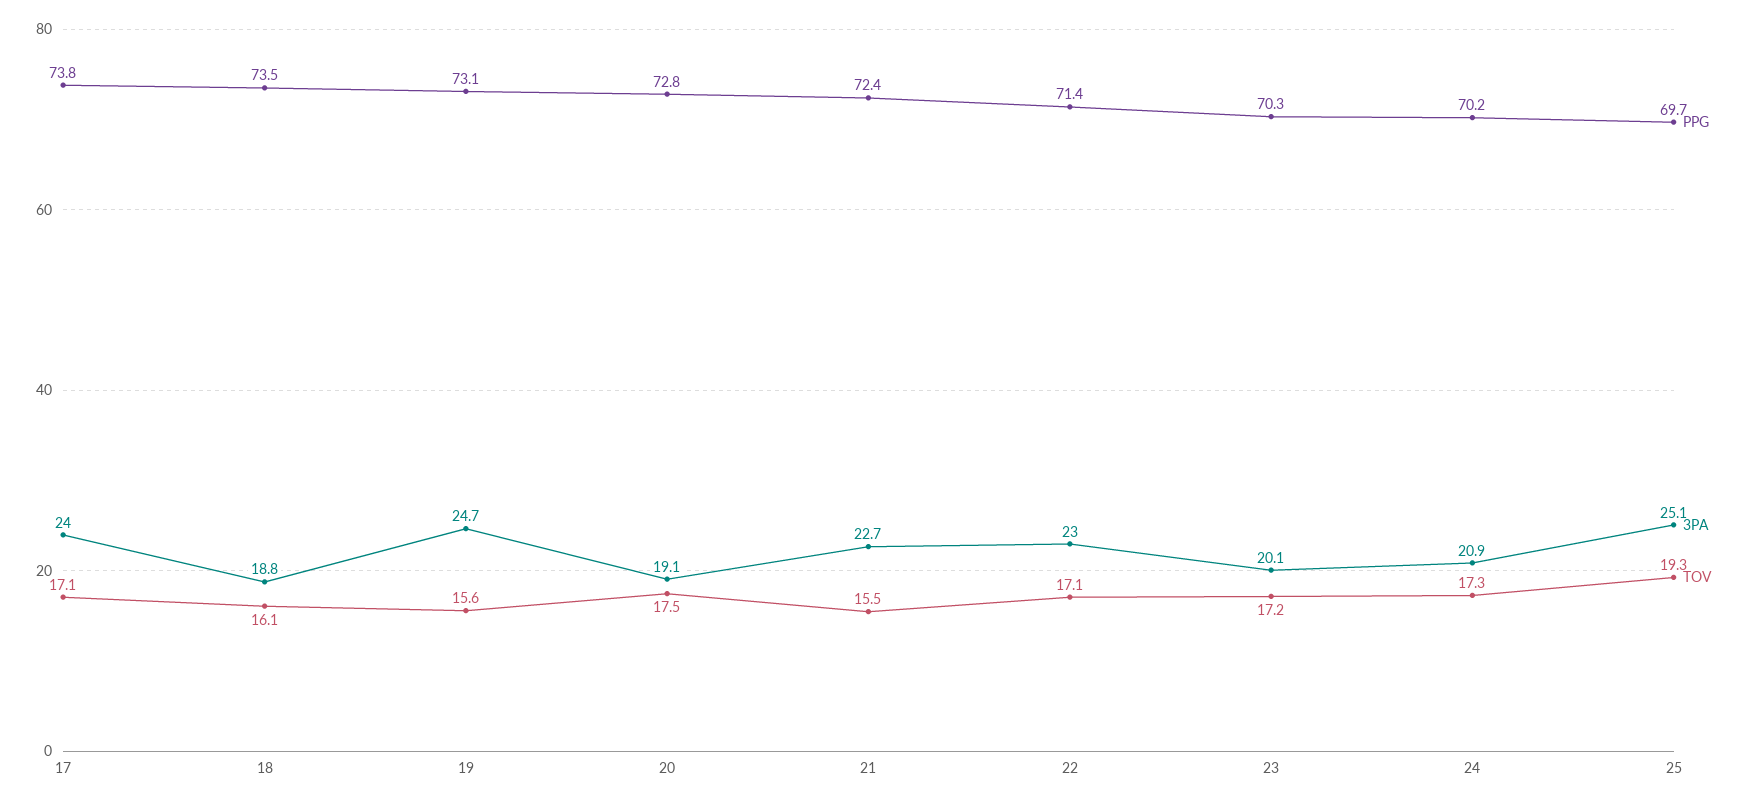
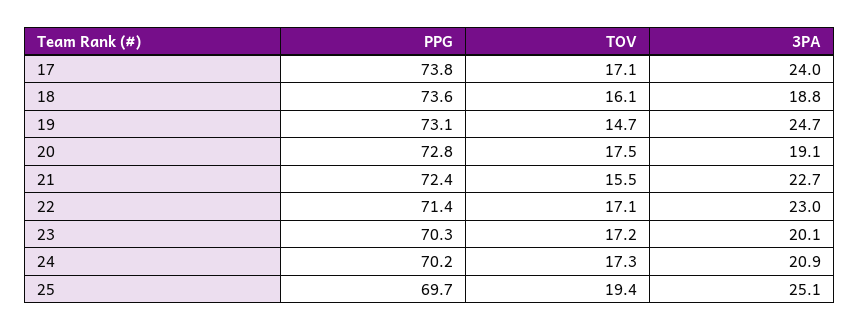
PPG, 18: 73.5 -> 73.6
TOV, 19: 15.6 -> 14.7
TOV, 25: 19.3 -> 19.4

